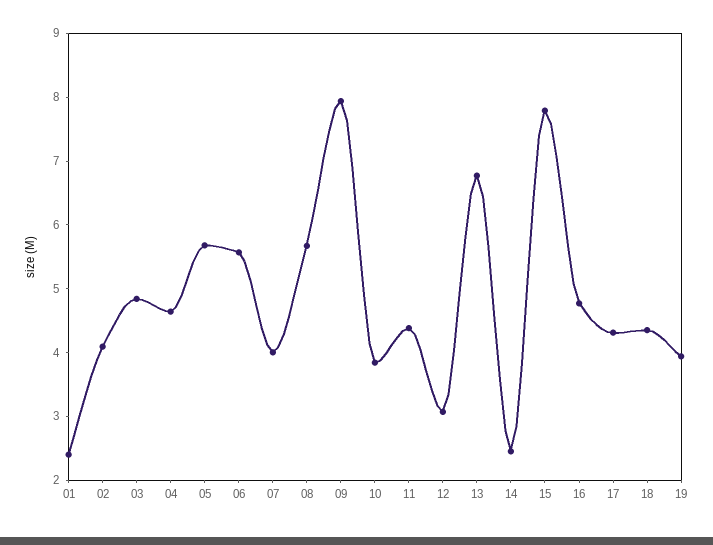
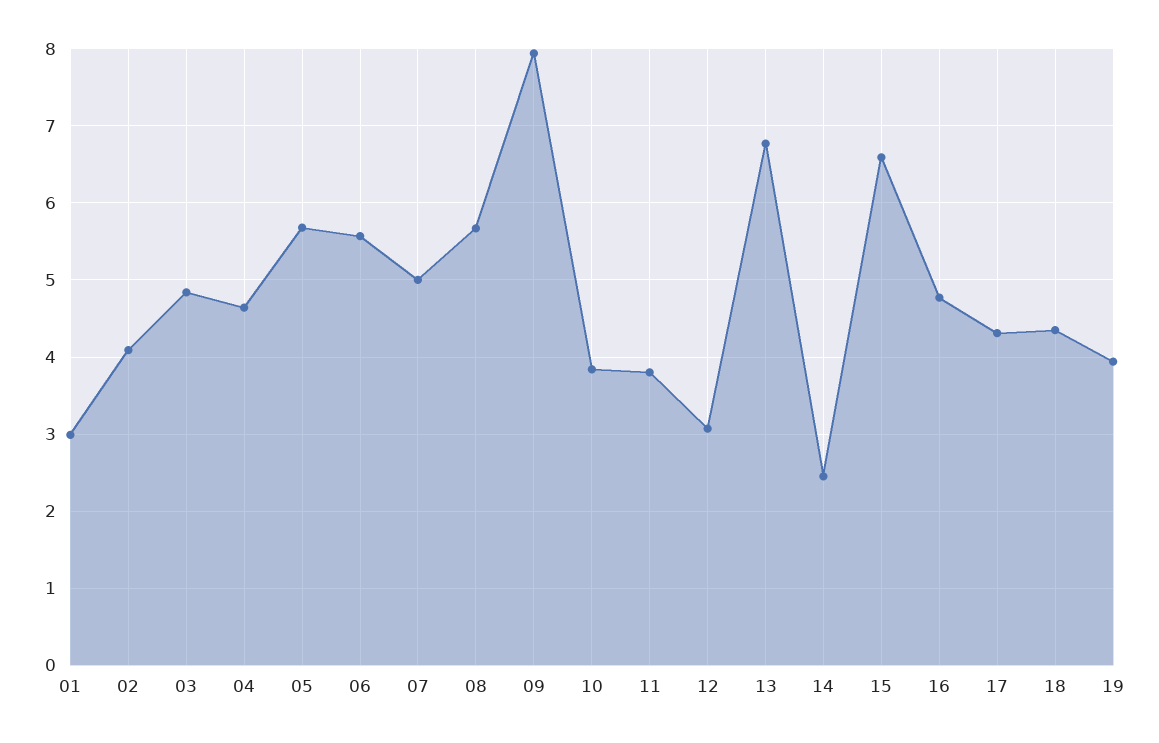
01: 2.4 -> 3
07: 4 -> 5
11: 4.4 -> 3.8
15: 7.8 -> 6.6

